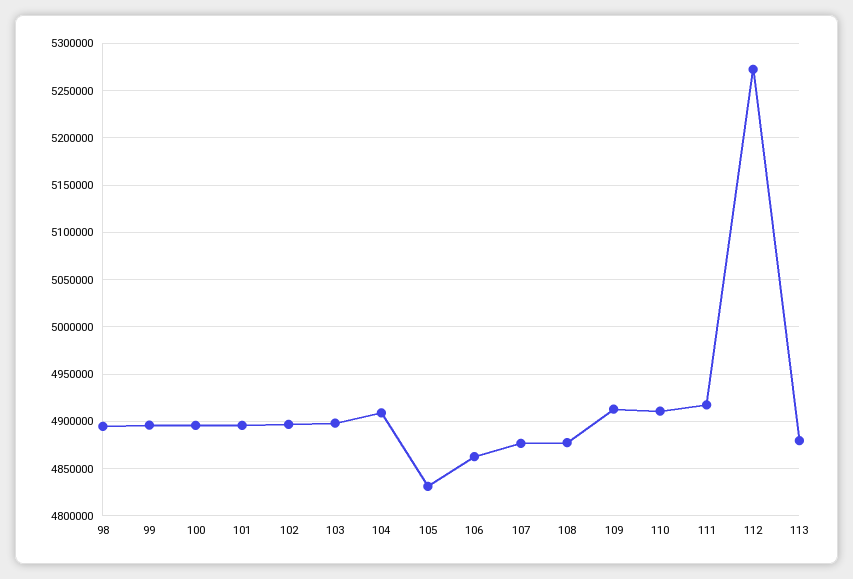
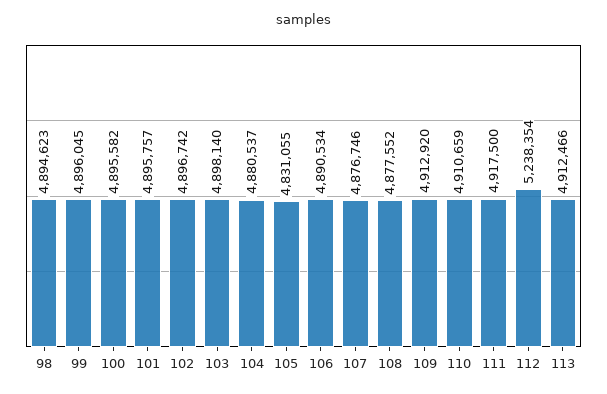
104: 4910000 -> 4880537
106: 4860000 -> 4890534
112: 5270000 -> 5238354
113: 4880000 -> 4912466

